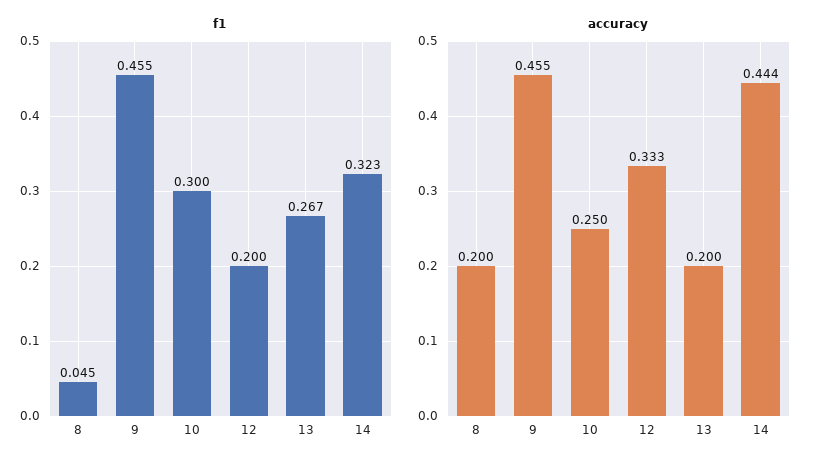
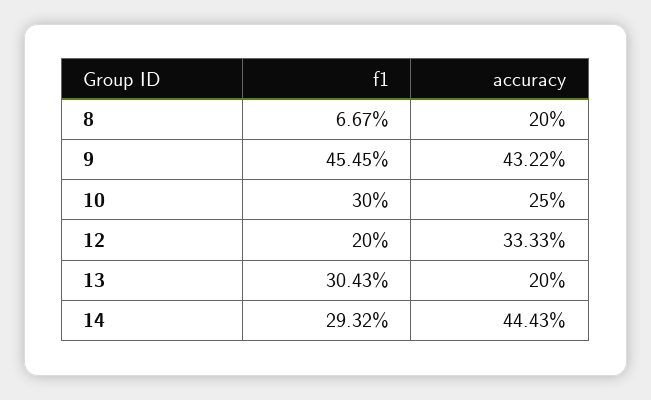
f1, 8: 0.045 -> 0.0667
f1, 13: 0.267 -> 0.3043
f1, 14: 0.323 -> 0.2932
accuracy, 9: 0.455 -> 0.4322

